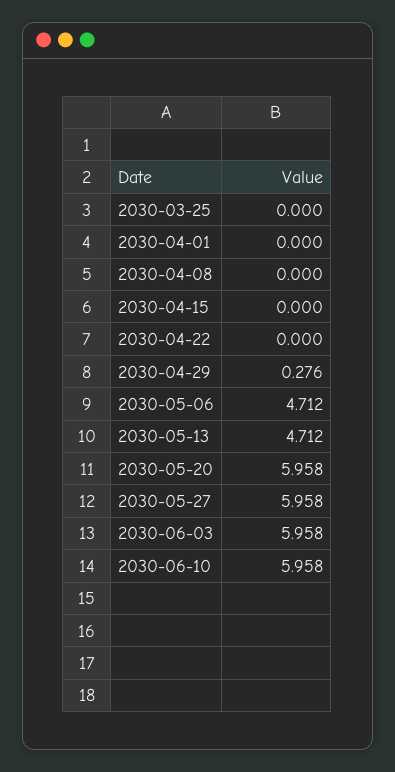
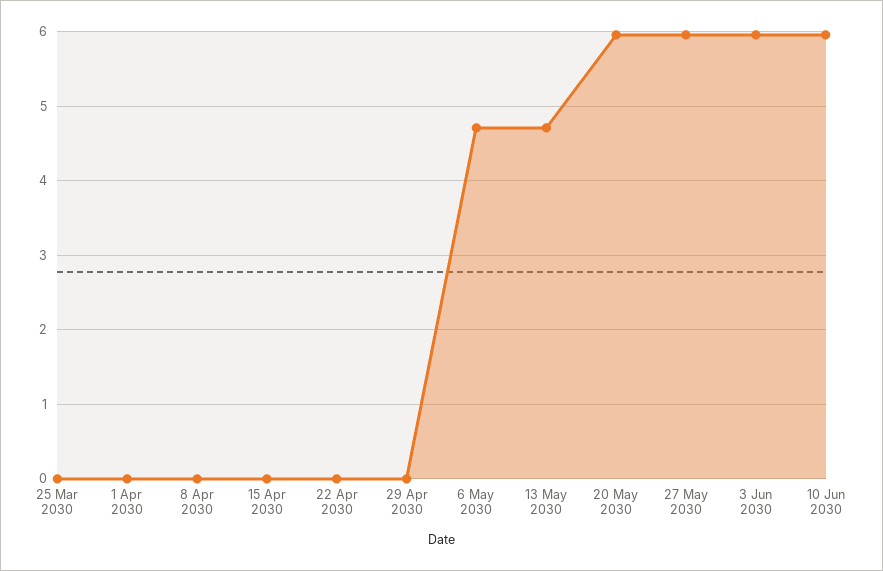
2030-04-29: 0.276 -> 0

